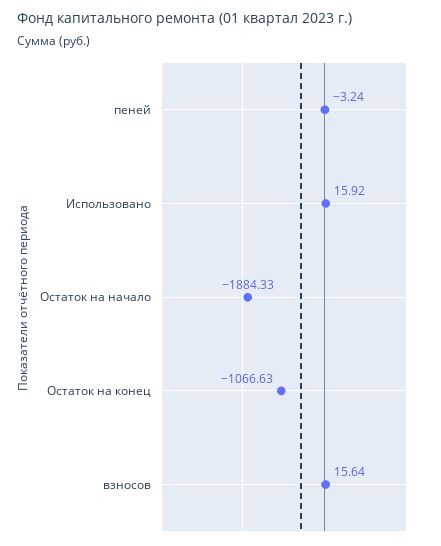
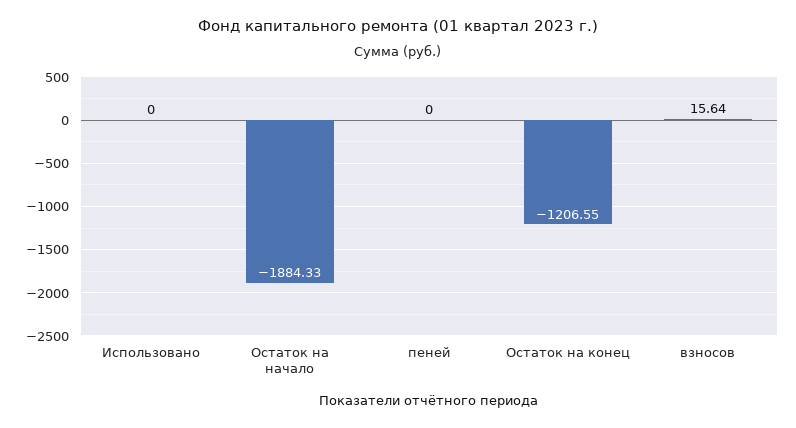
пеней: -3.24 -> 0
Использовано: 15.92 -> 0
Остаток на конец: -1066.63 -> -1206.55

